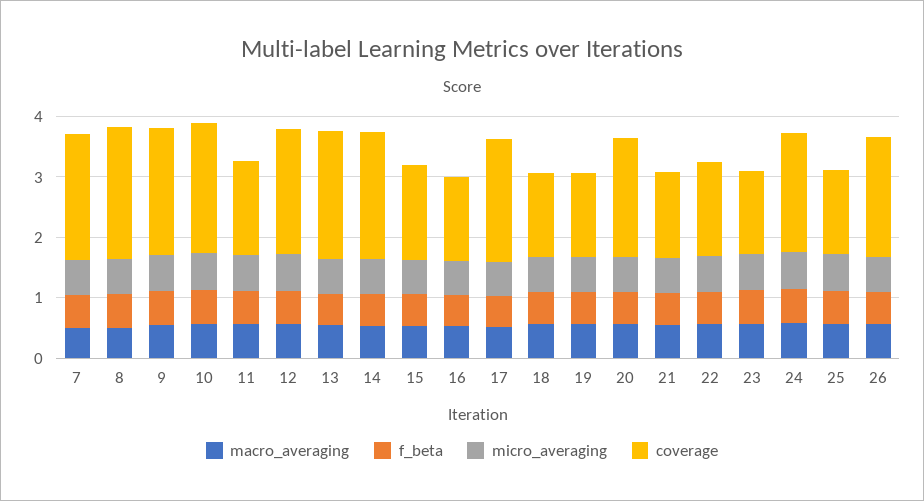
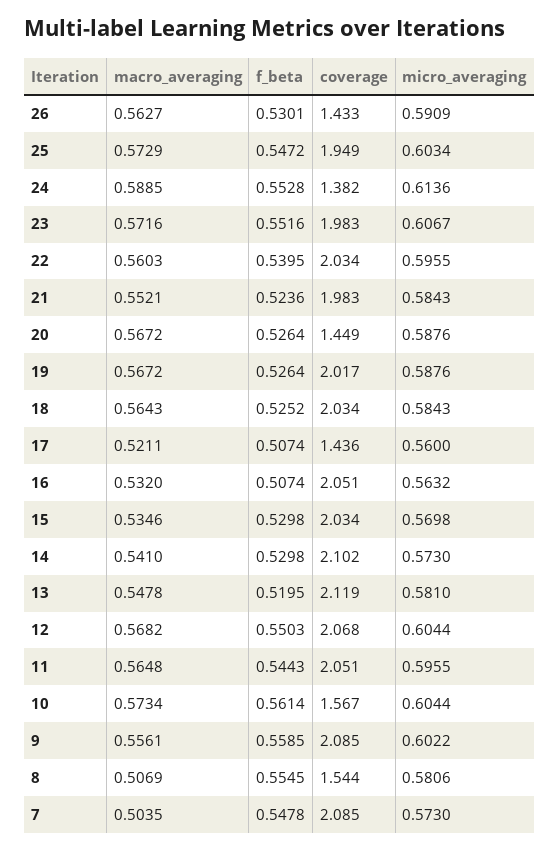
coverage, 8: 2.2 -> 1.544
coverage, 10: 2.2 -> 1.567
coverage, 11: 1.6 -> 2.051
coverage, 15: 1.6 -> 2.034
coverage, 16: 1.4 -> 2.051
coverage, 17: 2 -> 1.436
coverage, 18: 1.4 -> 2.034
coverage, 19: 1.4 -> 2.017
coverage, 20: 2 -> 1.449
coverage, 21: 1.4 -> 1.983
coverage, 22: 1.6 -> 2.034
coverage, 23: 1.4 -> 1.983
coverage, 24: 2 -> 1.382
coverage, 25: 1.4 -> 1.949
coverage, 26: 2 -> 1.433

